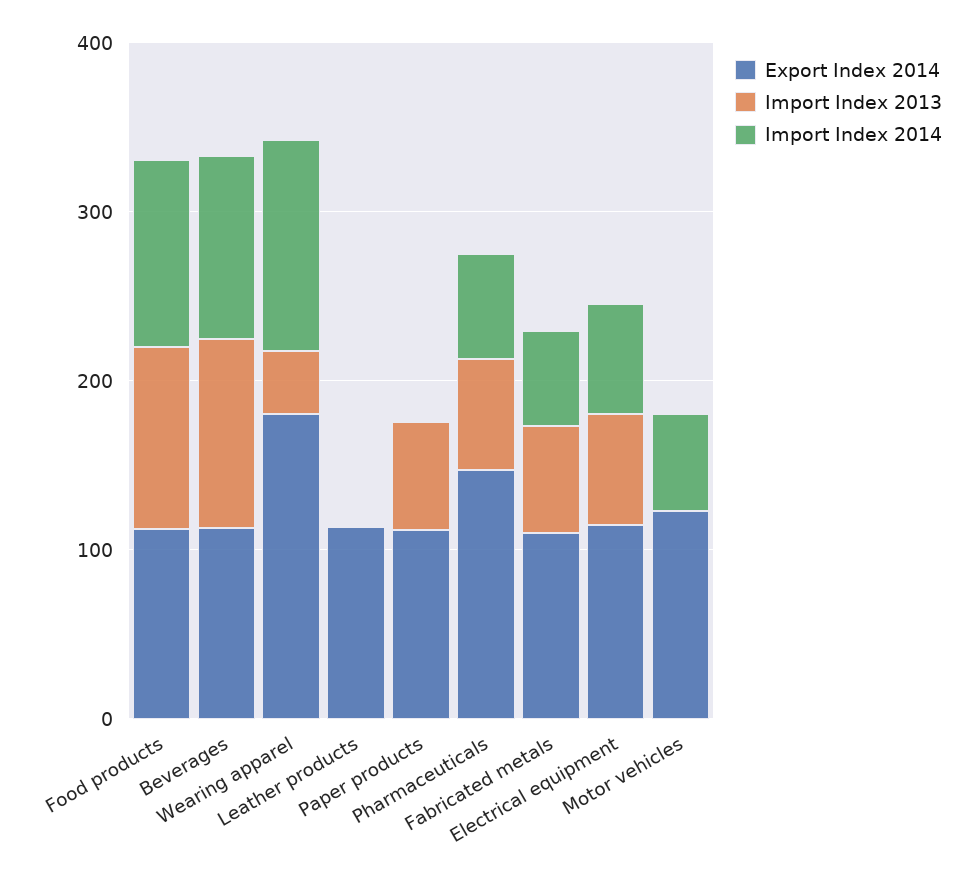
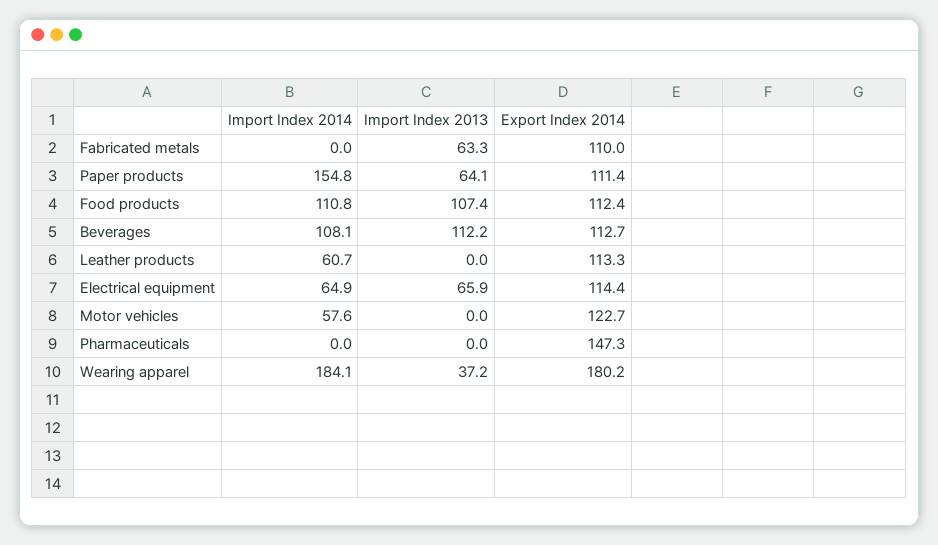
Import Index 2014, Wearing apparel: 120 -> 184.1
Import Index 2014, Leather products: 0 -> 60.7
Import Index 2014, Paper products: 0 -> 154.8
Import Index 2013, Pharmaceuticals: 60 -> 0
Import Index 2014, Pharmaceuticals: 60 -> 0
Import Index 2014, Fabricated metals: 60 -> 0

